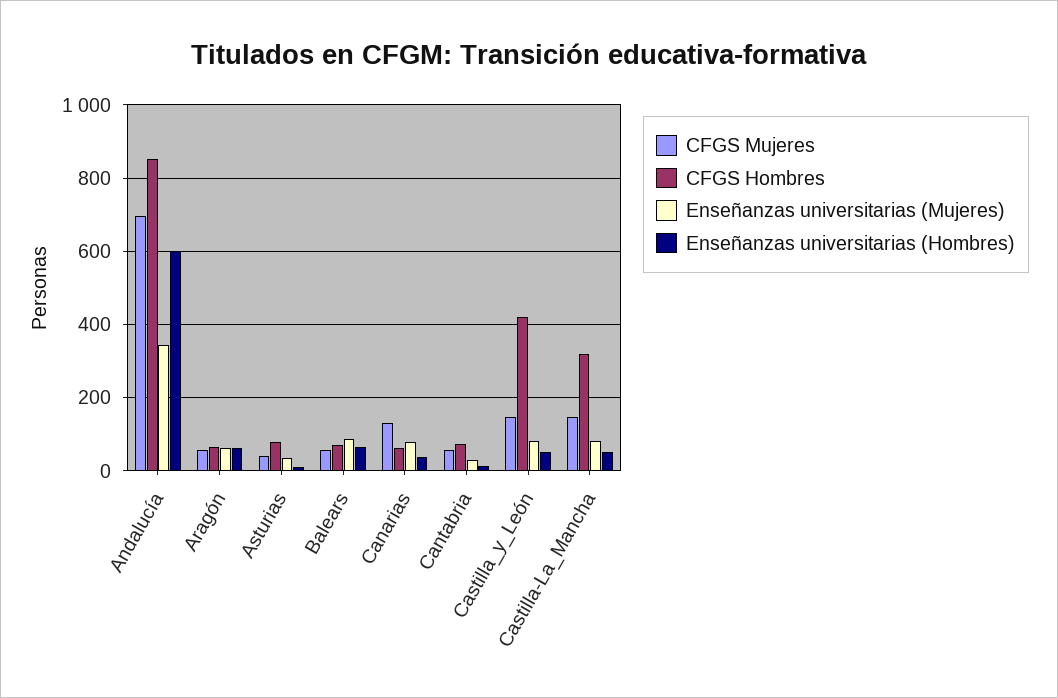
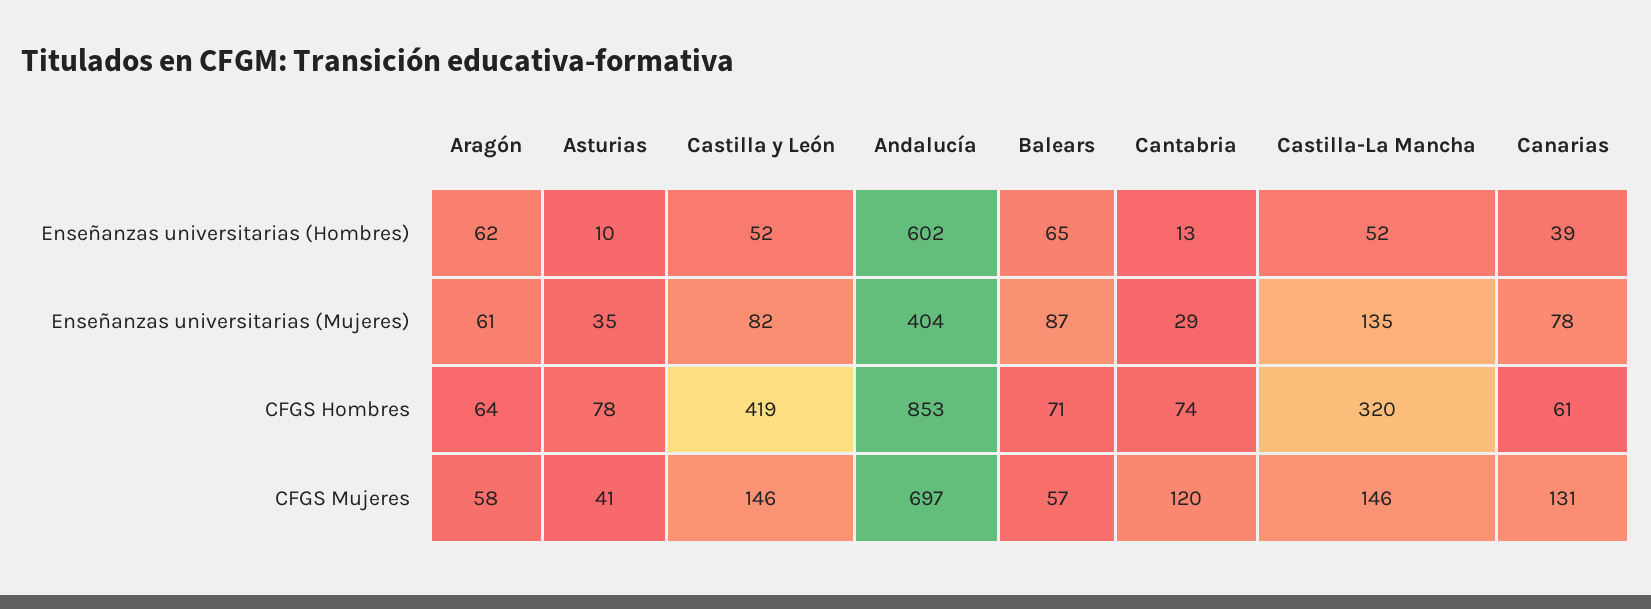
Enseñanzas universitarias (Mujeres), Andalucía: 340 -> 404
CFGS Mujeres, Cantabria: 60 -> 120
Enseñanzas universitarias (Mujeres), Castilla-La_Mancha: 80 -> 135

